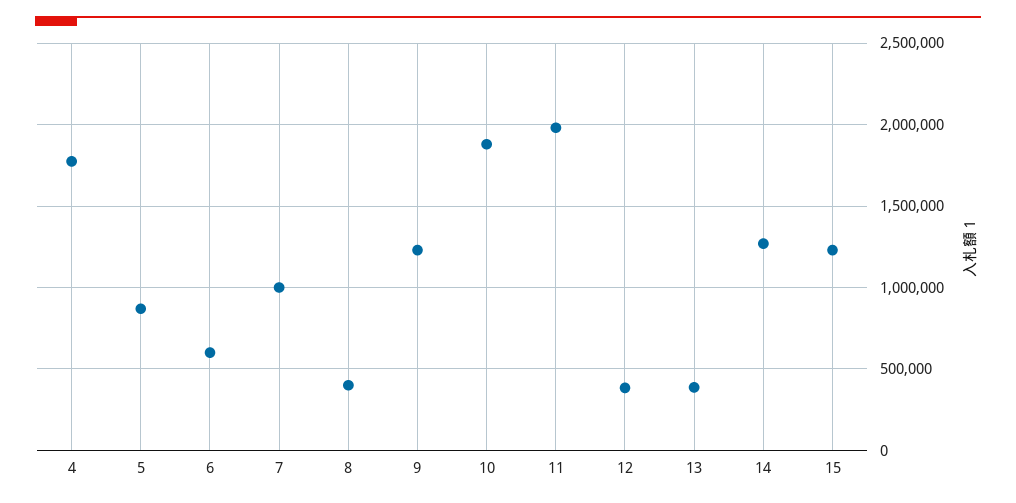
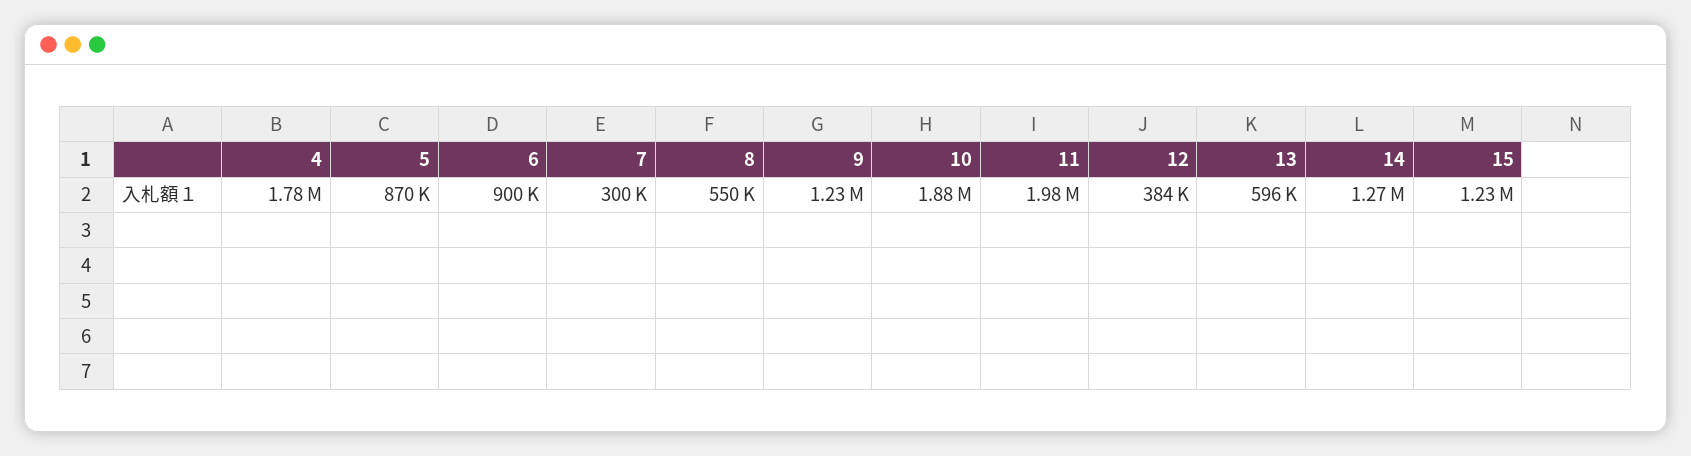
6: 600000 -> 900000
7: 1000000 -> 300000
8: 400000 -> 550000
13: 400000 -> 596000

